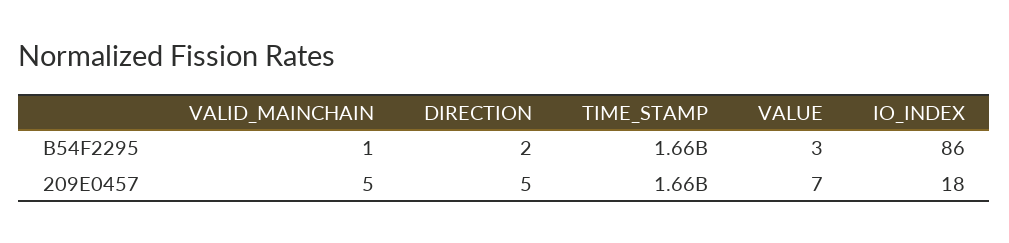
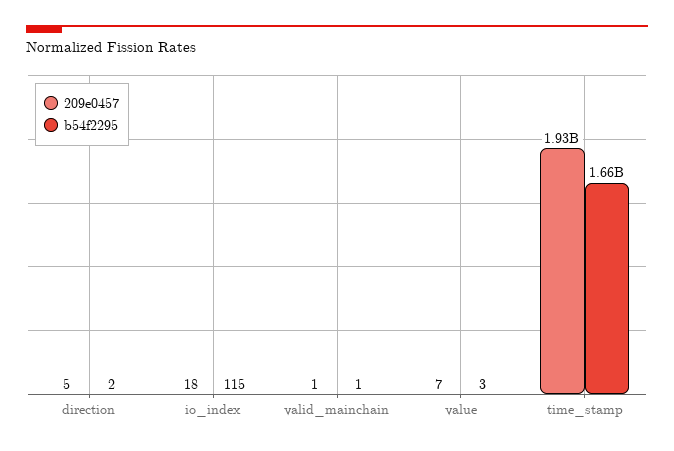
B54F2295, IO_INDEX: 86 -> 115
209E0457, VALID_MAINCHAIN: 5 -> 1
209E0457, TIME_STAMP: 1660000000 -> 1930000000

